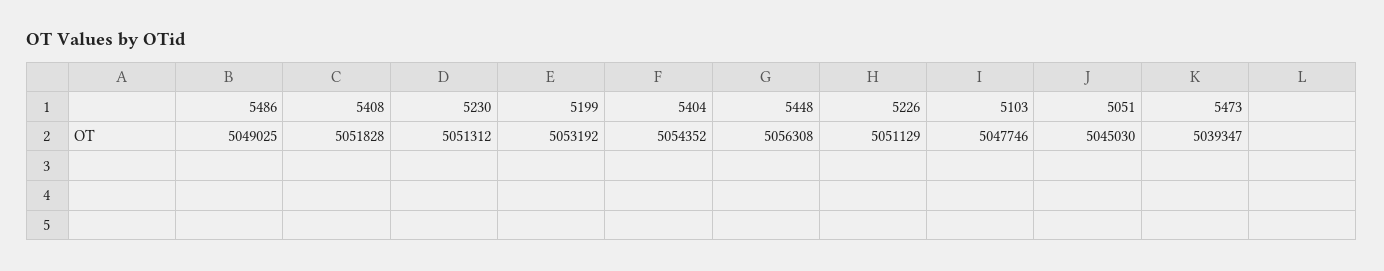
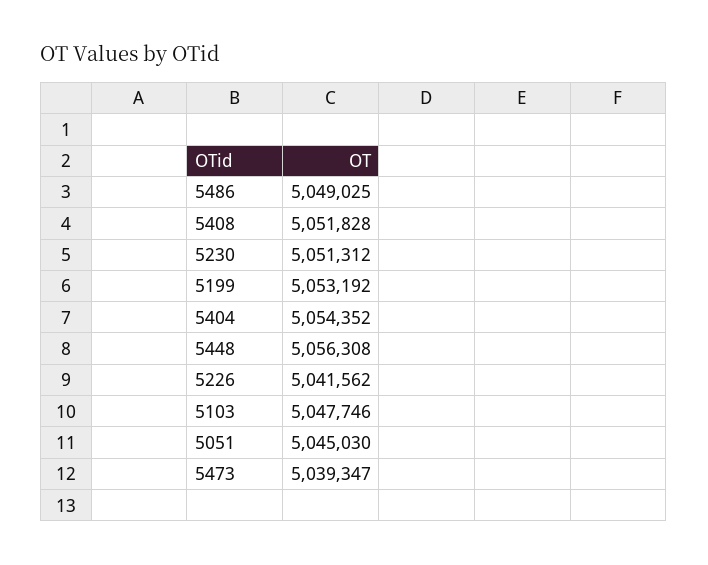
5226: 5051129 -> 5041562

